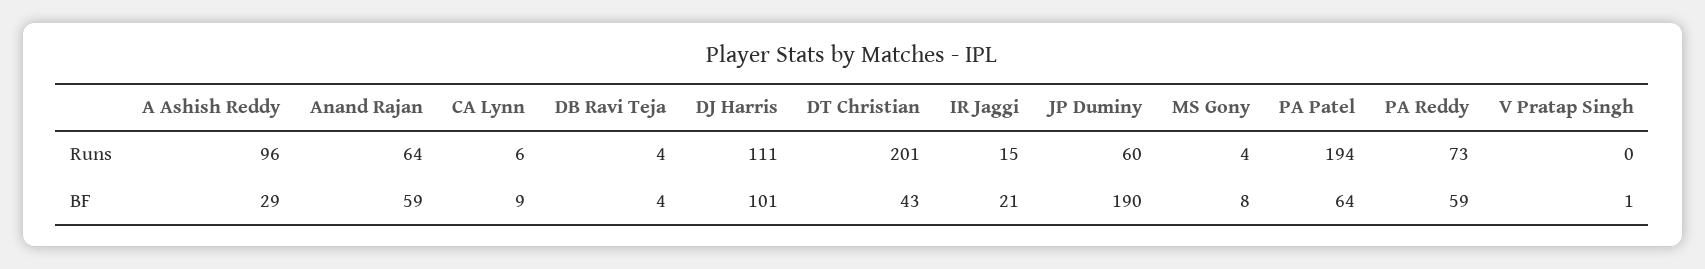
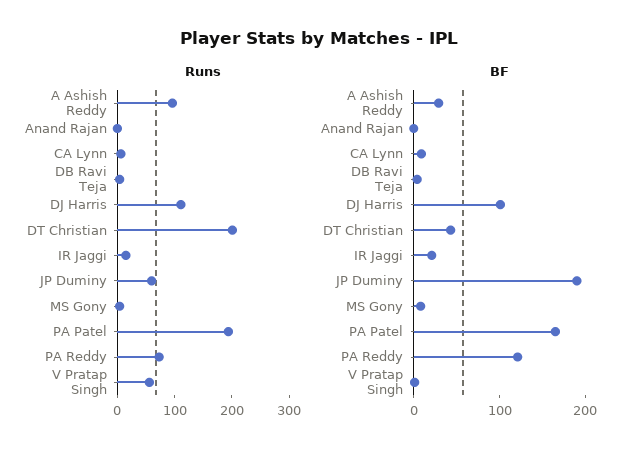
Runs, Anand Rajan: 64 -> 0
Runs, V Pratap Singh: 0 -> 60
BF, Anand Rajan: 59 -> 0
BF, PA Patel: 64 -> 160
BF, PA Reddy: 59 -> 120

